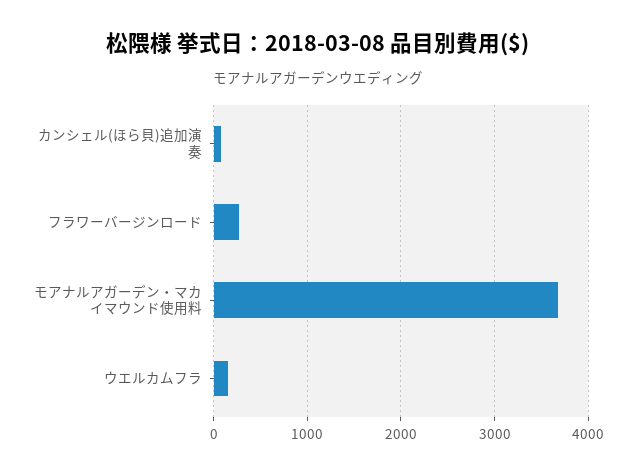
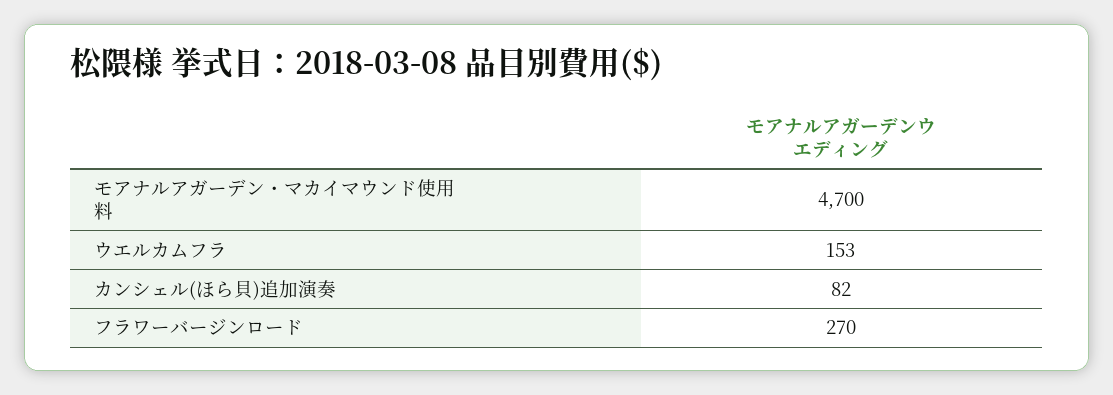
モアナルアガーデン・マカイマウンド使用料: 3700 -> 4700

